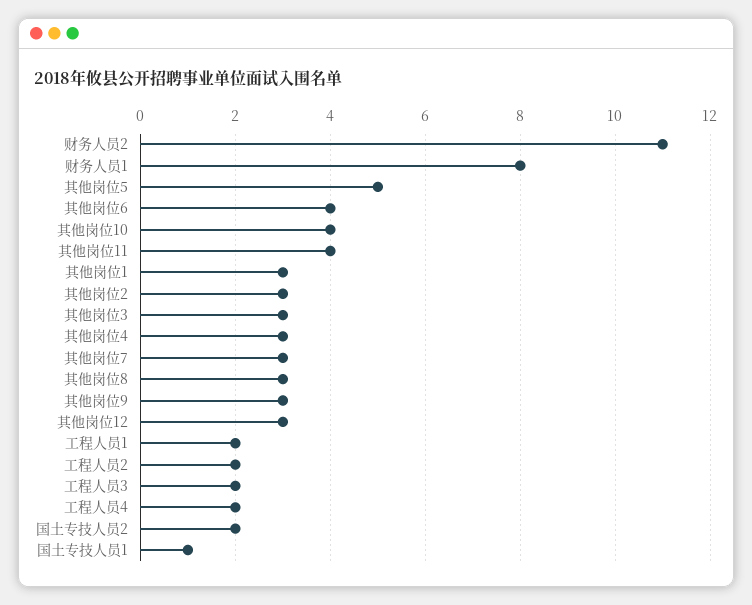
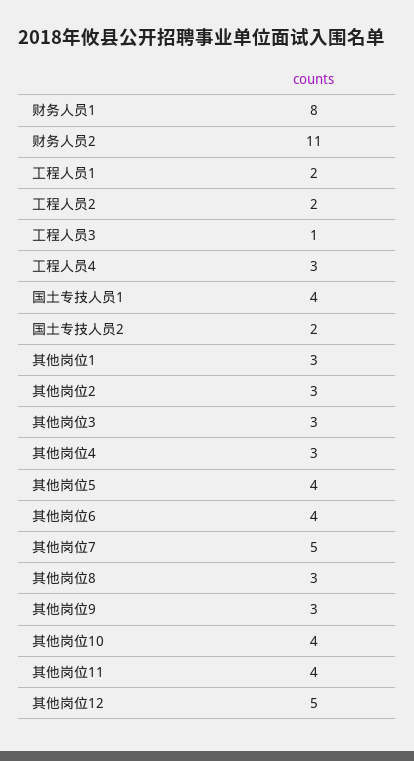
其他岗位5: 5 -> 4
其他岗位7: 3 -> 5
其他岗位12: 3 -> 5
工程人员3: 2 -> 1
工程人员4: 2 -> 3
国土专技人员1: 1 -> 4

